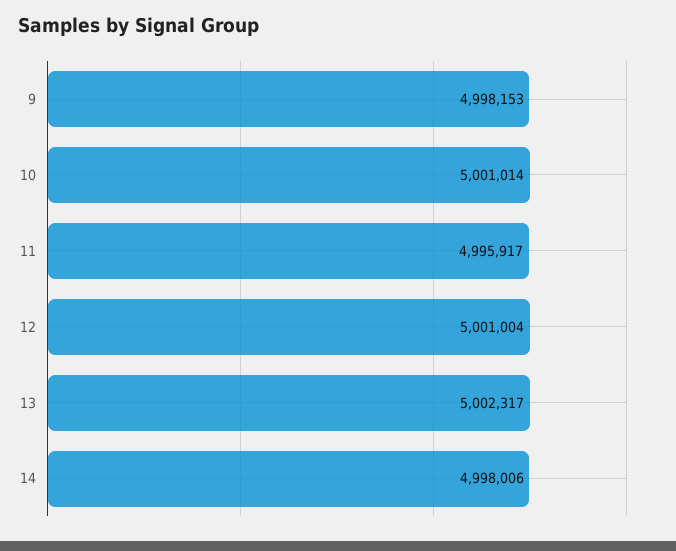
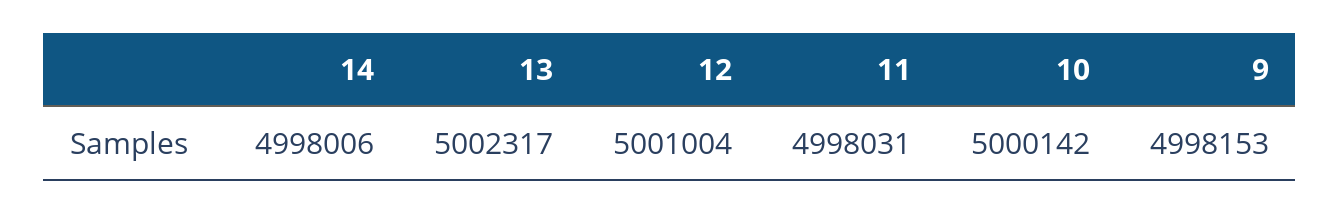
10: 5001014 -> 5000142
11: 4995917 -> 4998031

